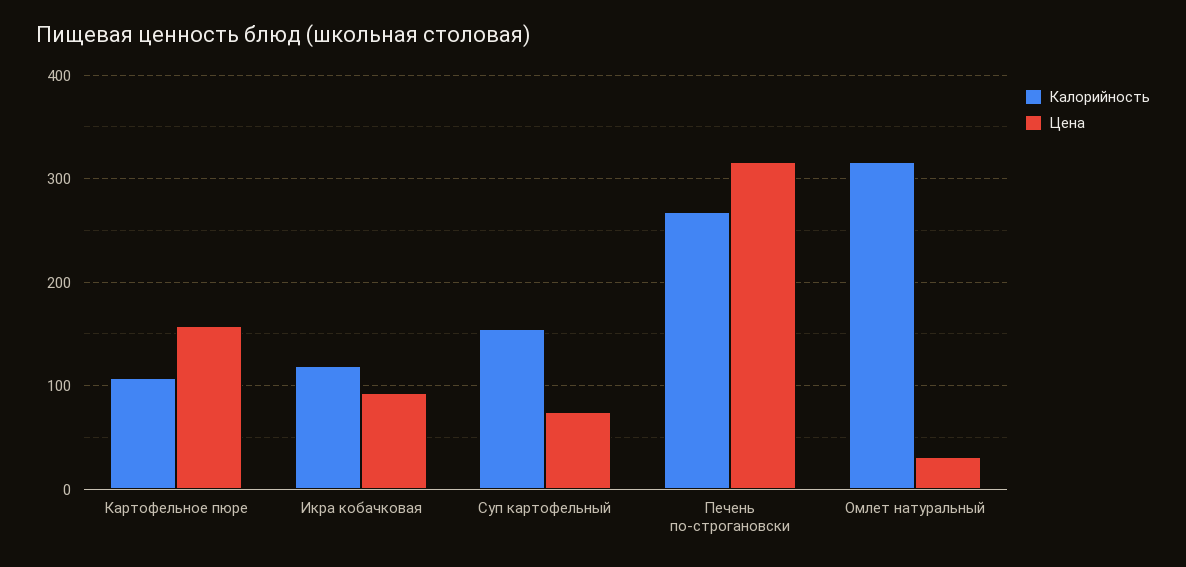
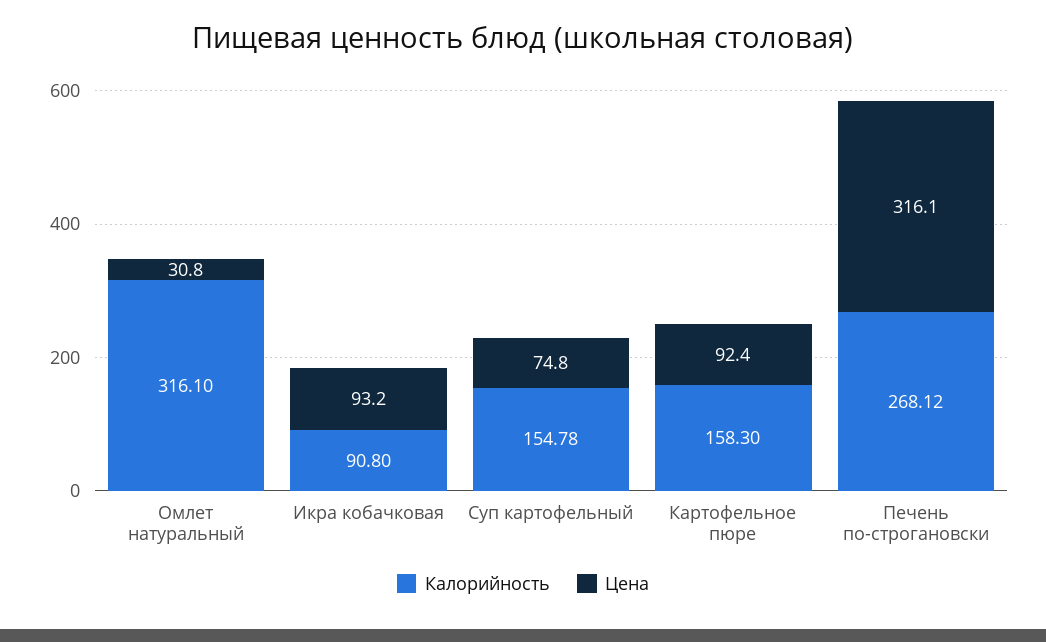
Калорийность, Картофельное пюре: 110 -> 158.3
Цена, Картофельное пюре: 160 -> 92.4
Калорийность, Икра кобачковая: 120 -> 90.8

